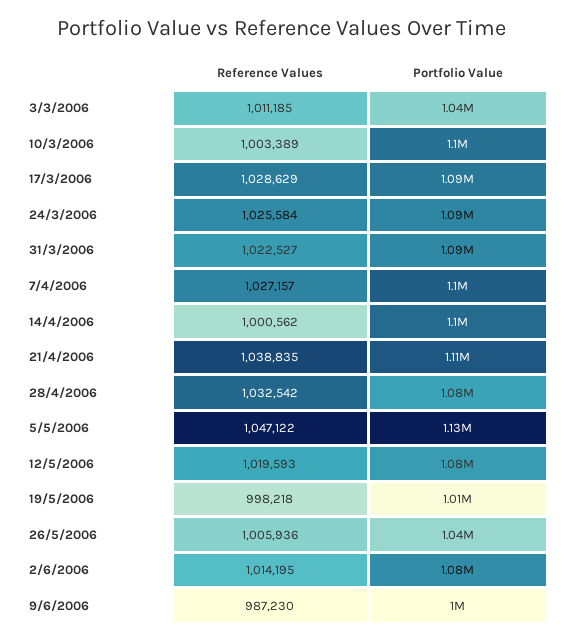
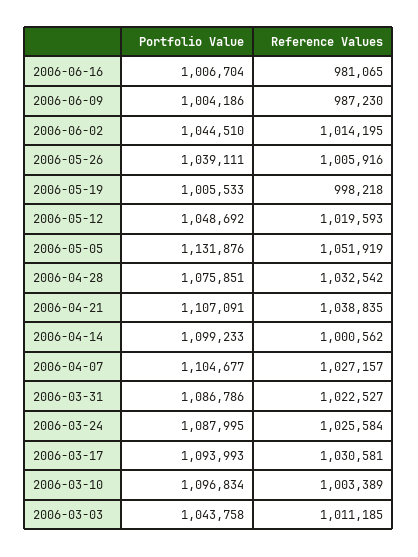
Reference Values, 17/3/2006: 1028629 -> 1030581
Reference Values, 5/5/2006: 1047122 -> 1051919
Portfolio Value, 12/5/2006: 1080000 -> 1048692
Reference Values, 26/5/2006: 1005936 -> 1005916
Portfolio Value, 2/6/2006: 1080000 -> 1044510
Portfolio Value, 2006-06-16: none -> 1006704
Reference Values, 2006-06-16: none -> 981065

